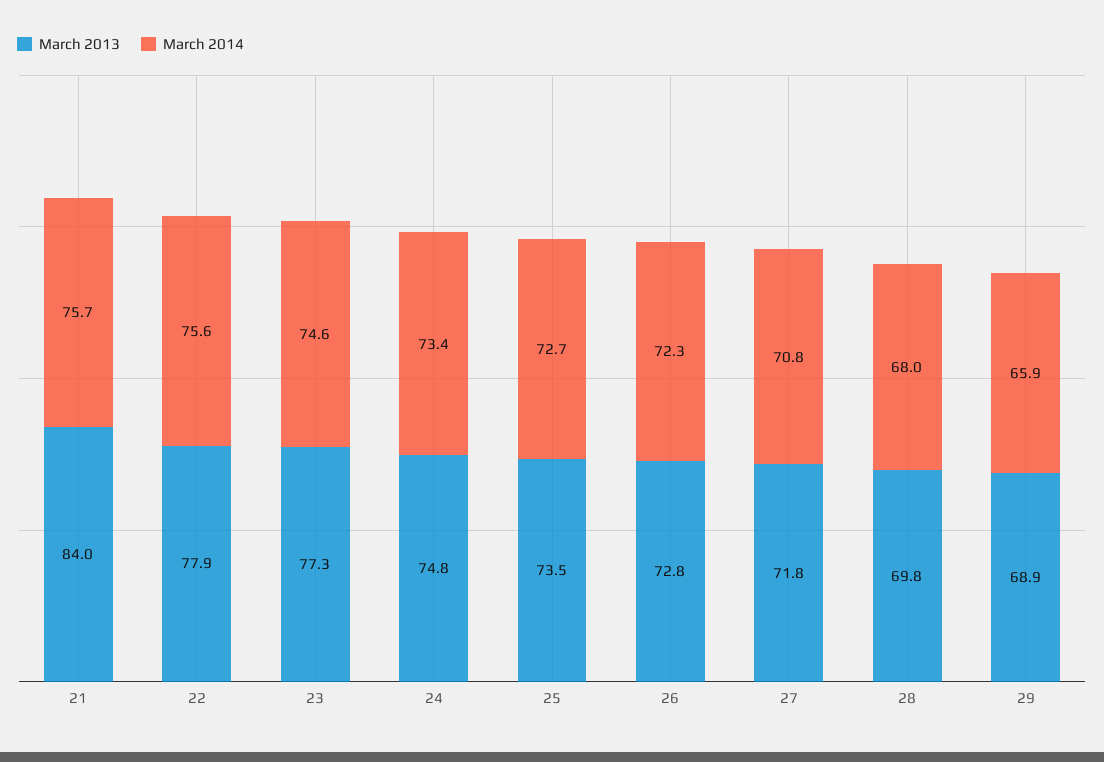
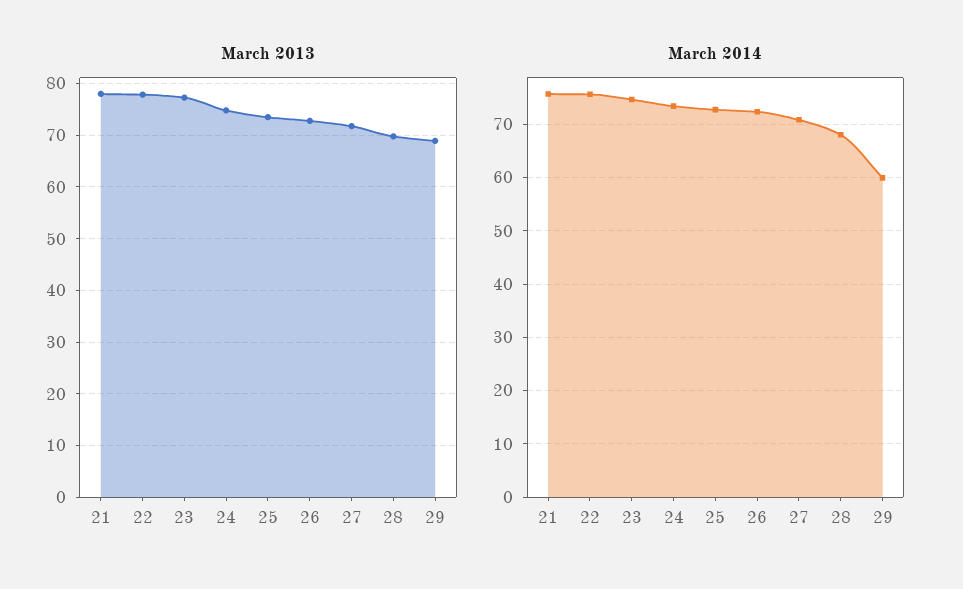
March 2013, 21: 84 -> 78
March 2014, 29: 65.9 -> 60

